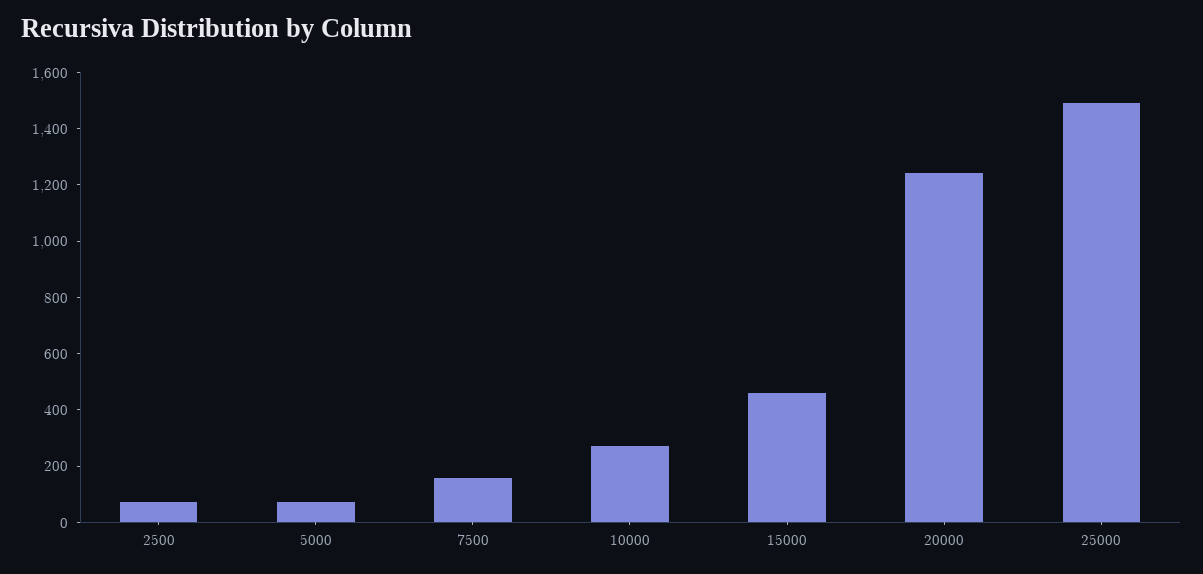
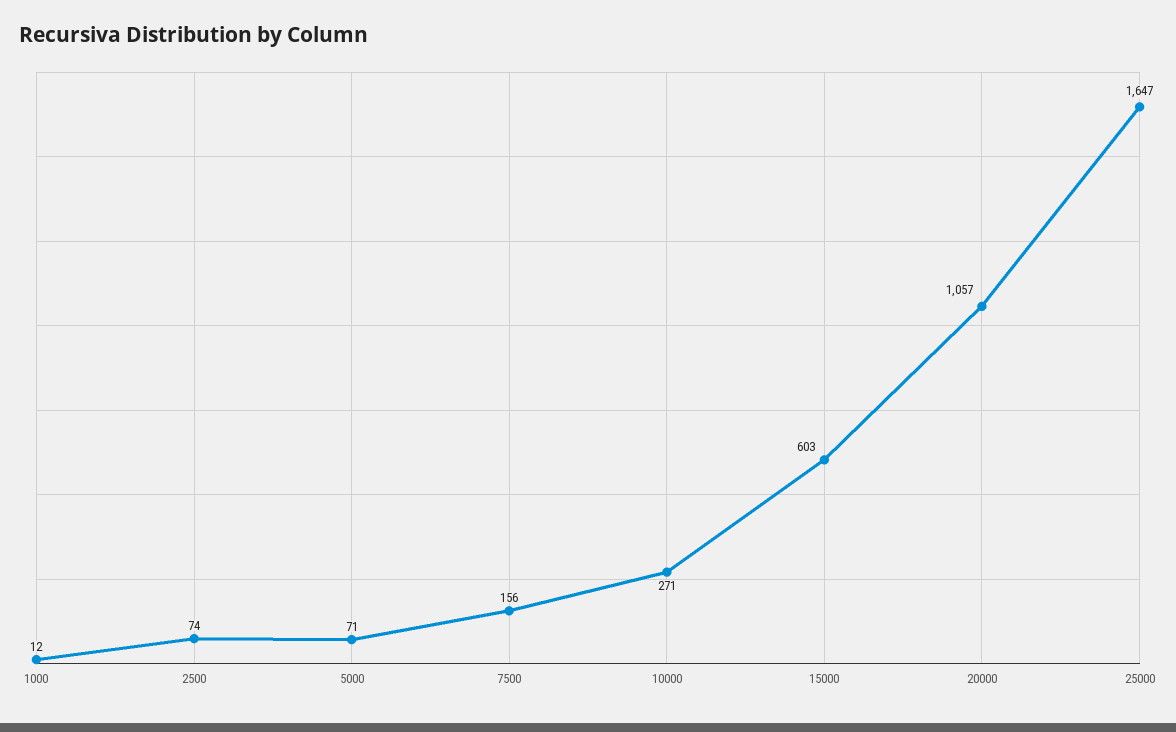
15000: 450 -> 603
20000: 1250 -> 1057
25000: 1500 -> 1647
1000: none -> 12

